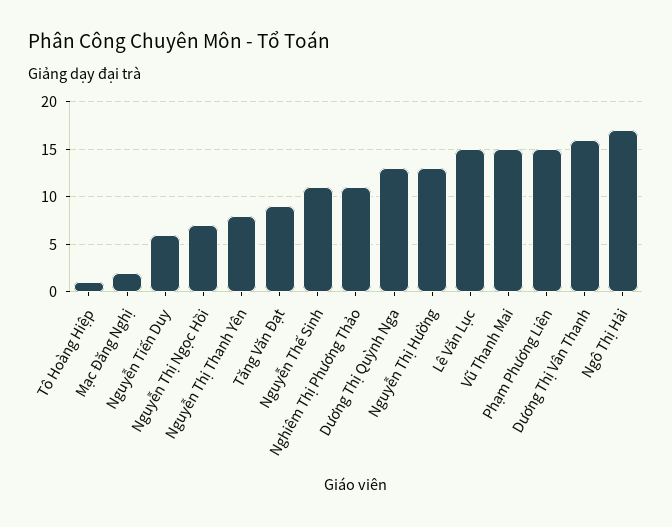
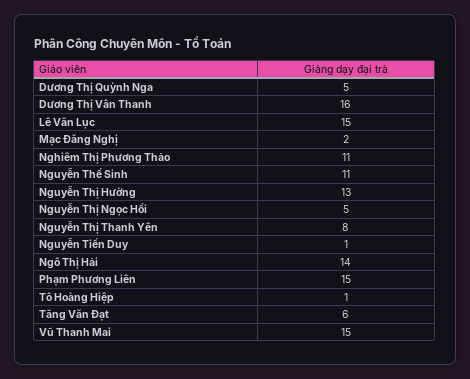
Nguyễn Tiến Duy: 6 -> 1
Nguyễn Thị Ngọc Hồi: 7 -> 5
Tăng Văn Đạt: 9 -> 6
Dương Thị Quỳnh Nga: 13 -> 5
Ngô Thị Hải: 17 -> 14

